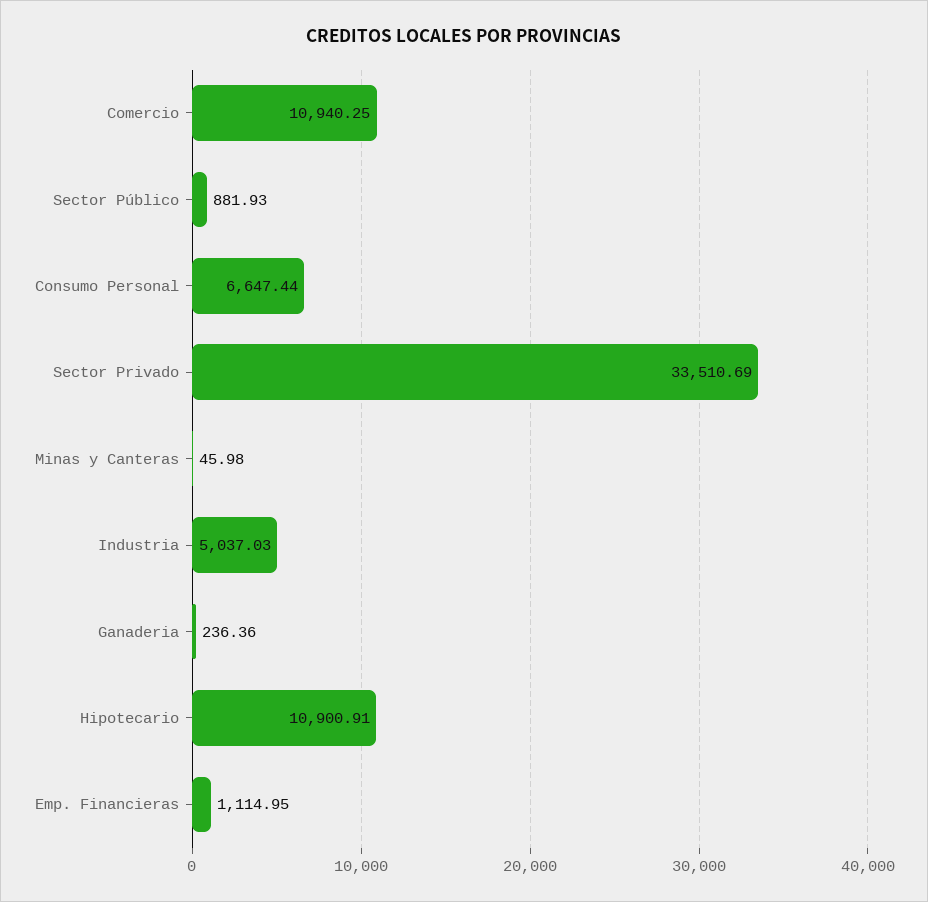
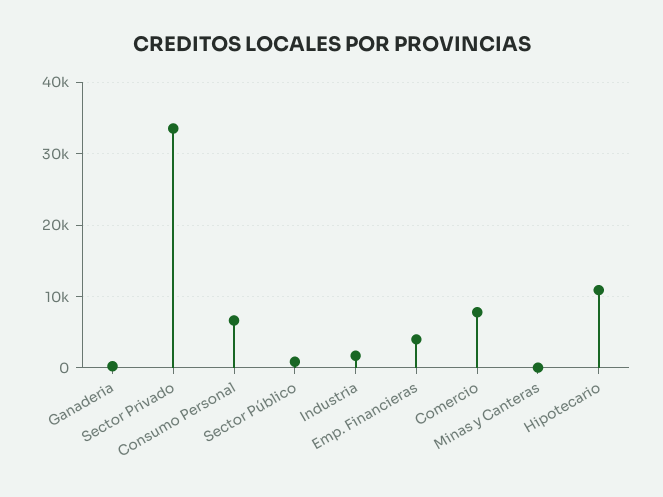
Comercio: 10940.25 -> 8000
Industria: 5037.03 -> 2000
Emp. Financieras: 1114.95 -> 4000

